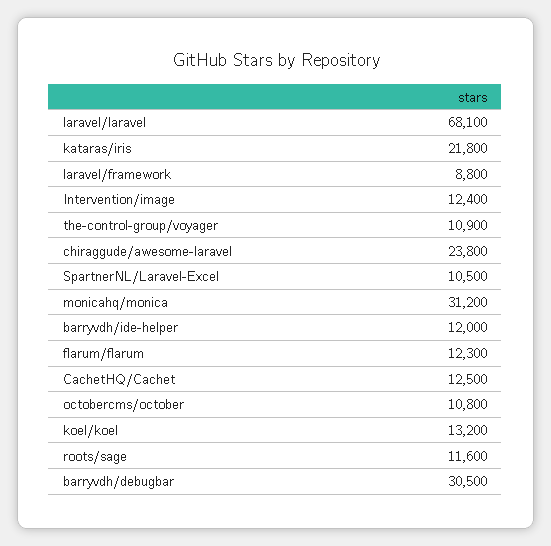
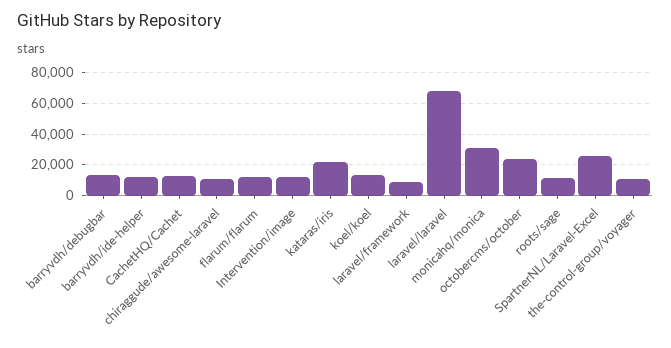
chiraggude/awesome-laravel: 23800 -> 10000
SpartnerNL/Laravel-Excel: 10500 -> 25000
octobercms/october: 10800 -> 25000
barryvdh/debugbar: 30500 -> 15000

